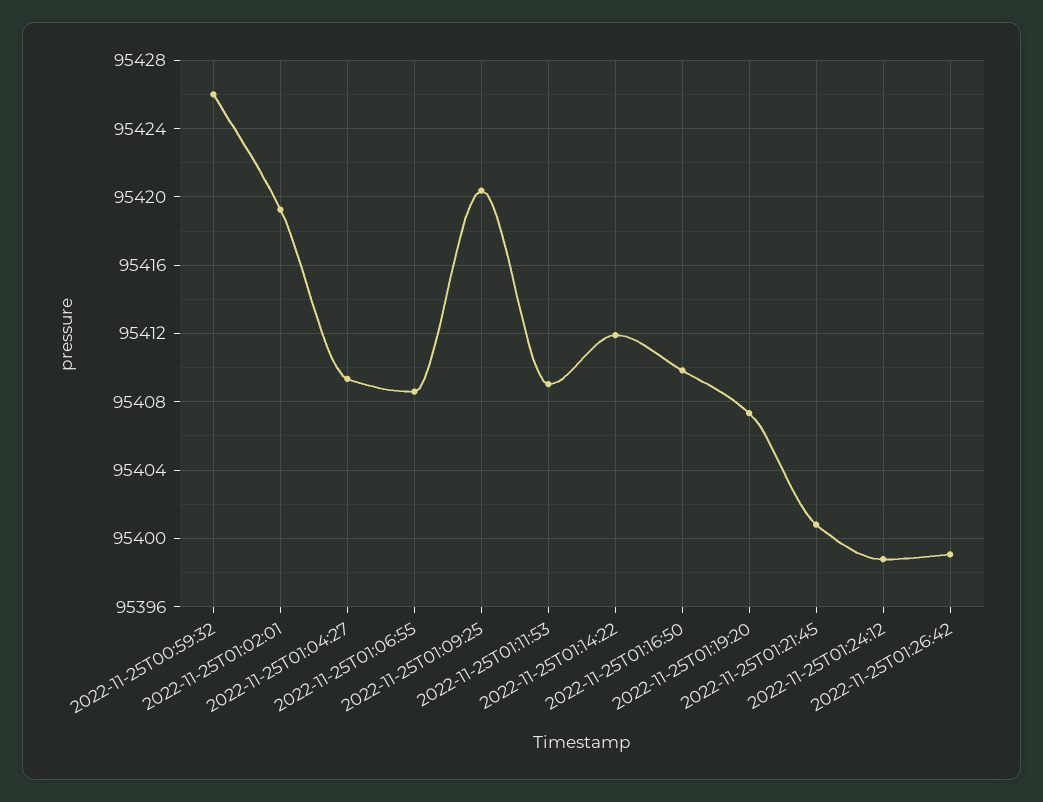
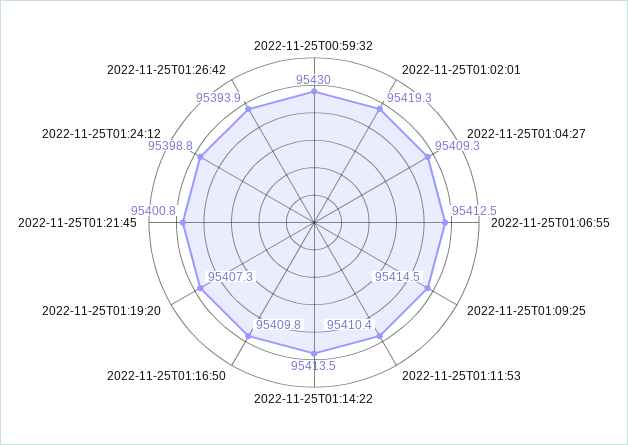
2022-11-25T00:59:32: 95426 -> 95430
2022-11-25T01:06:55: 95408.5 -> 95412.5
2022-11-25T01:09:25: 95420.5 -> 95414.5
2022-11-25T01:11:53: 95409 -> 95410.4
2022-11-25T01:14:22: 95412 -> 95413.5
2022-11-25T01:26:42: 95399 -> 95393.9

